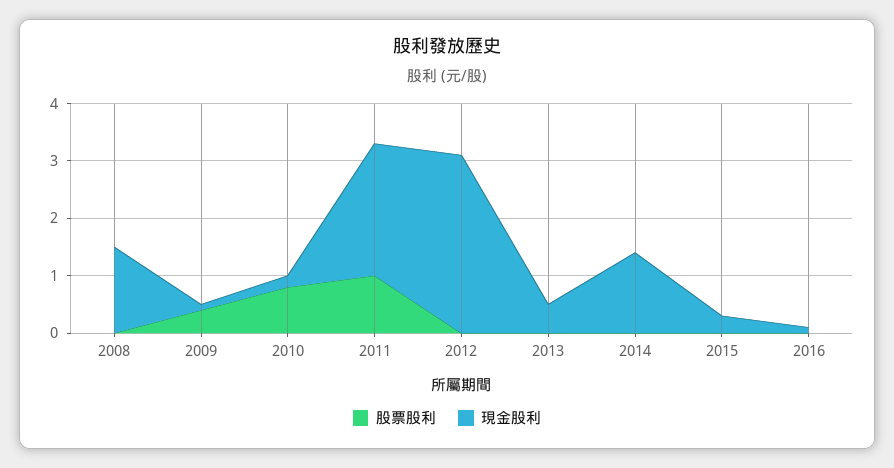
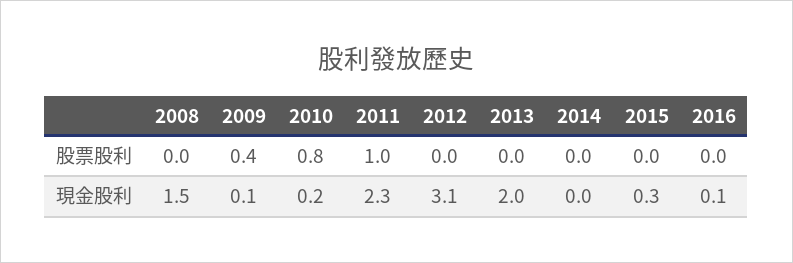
現金股利, 2013: 0.5 -> 2
現金股利, 2014: 1.5 -> 0

